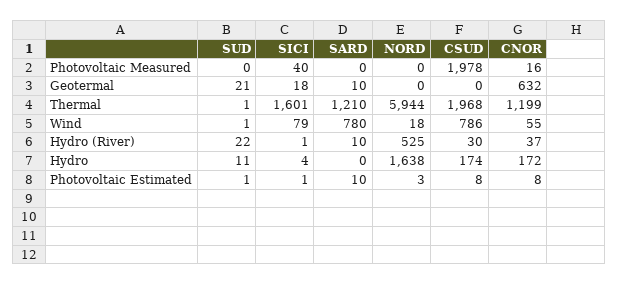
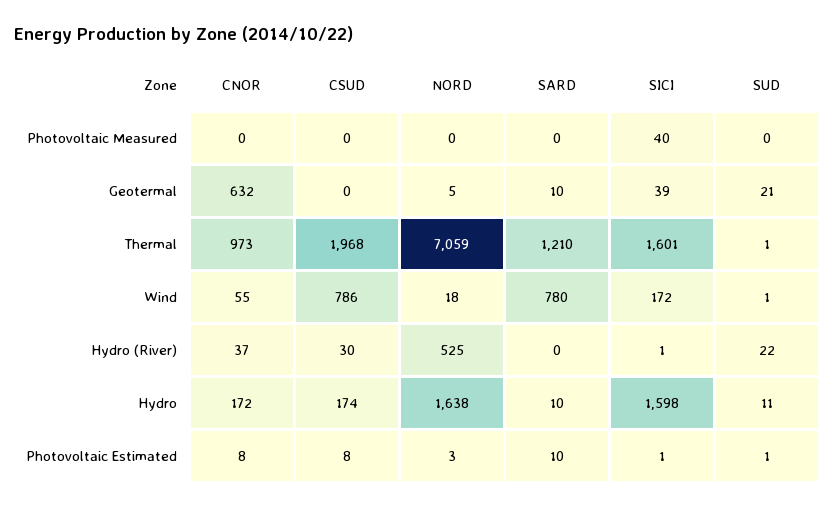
CSUD, Photovoltaic Measured: 1978 -> 0
CNOR, Photovoltaic Measured: 16 -> 0
SICI, Geotermal: 18 -> 39
NORD, Geotermal: 0 -> 5
NORD, Thermal: 5944 -> 7059
CNOR, Thermal: 1199 -> 973
SICI, Wind: 79 -> 172
SARD, Hydro (River): 10 -> 0
SICI, Hydro: 4 -> 1598
SARD, Hydro: 0 -> 10

